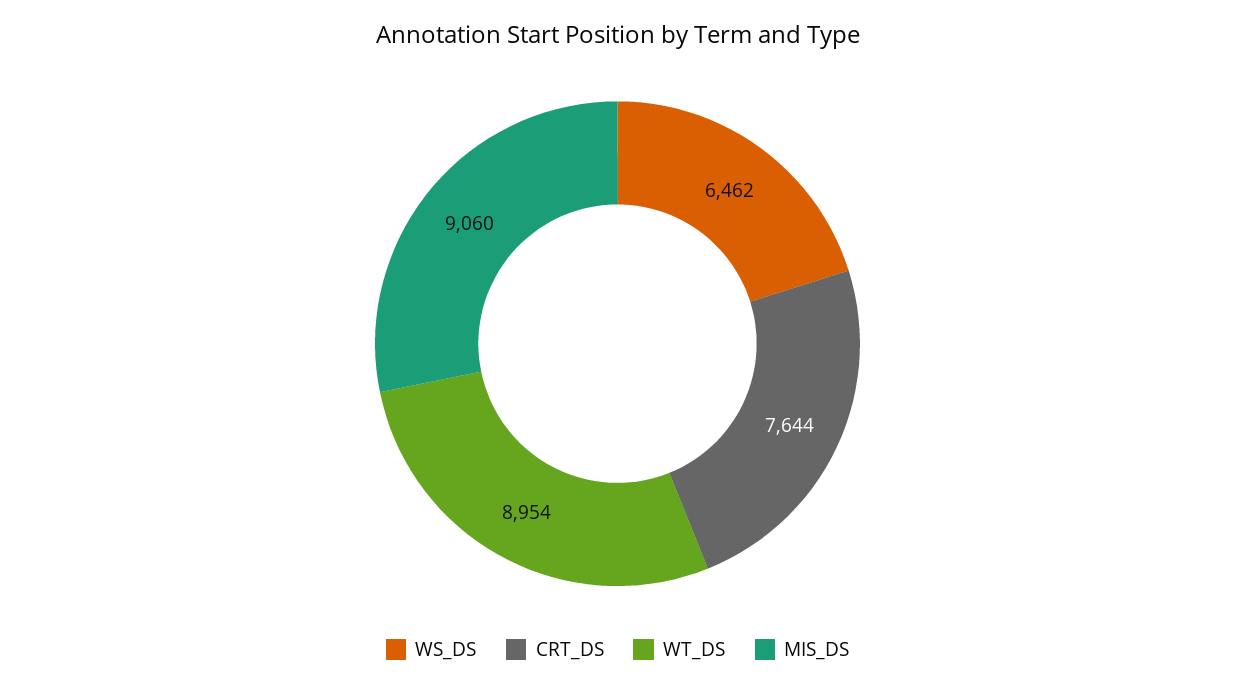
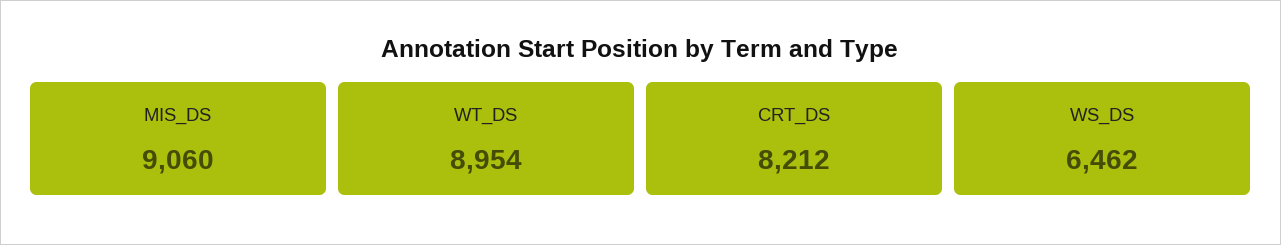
CRT_DS: 7644 -> 8212

